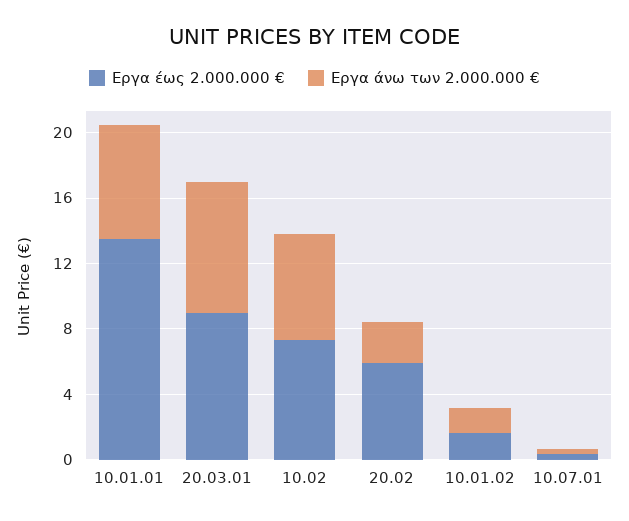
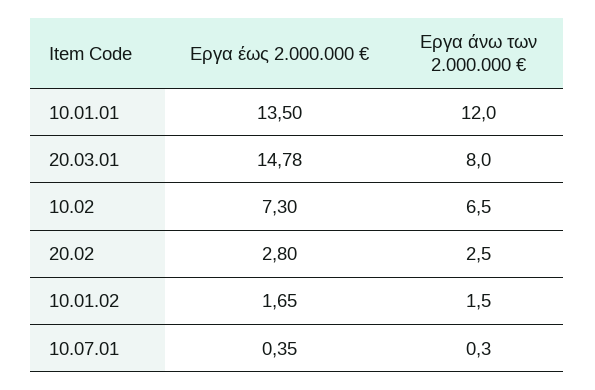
Εργα άνω των 2.000.000 €, 10.01.01: 7 -> 12
Εργα έως 2.000.000 €, 20.03.01: 9 -> 14.78
Εργα έως 2.000.000 €, 20.02: 6 -> 2.8

